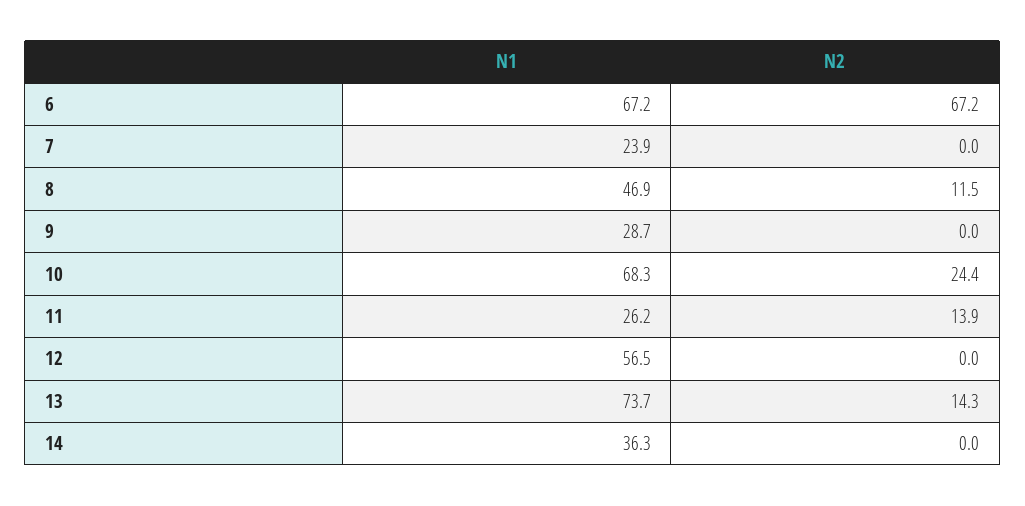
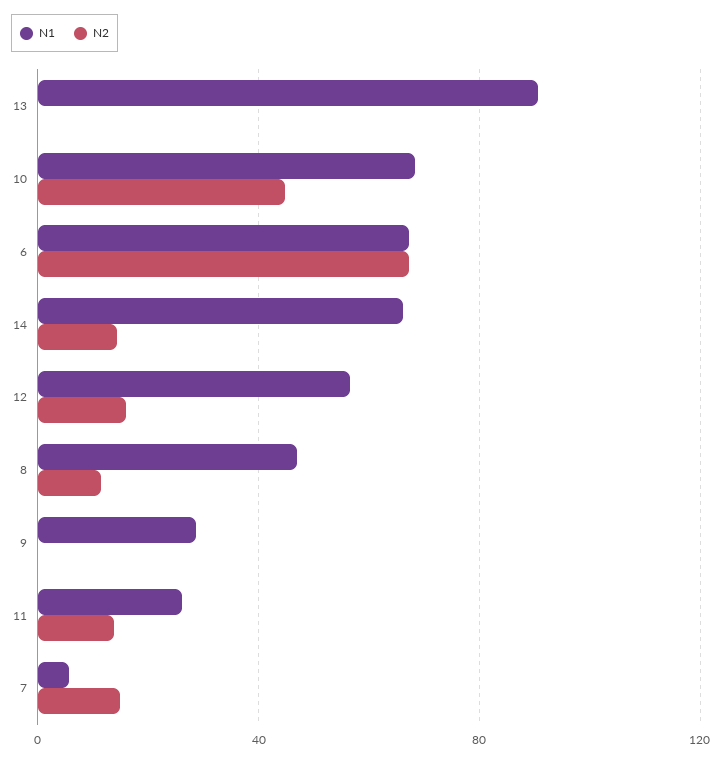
N1, 7: 23.9 -> 5
N2, 7: 0 -> 15
N2, 10: 24.4 -> 45
N2, 12: 0 -> 15
N1, 13: 73.7 -> 90
N2, 13: 14.3 -> 0
N1, 14: 36.3 -> 65
N2, 14: 0 -> 15

